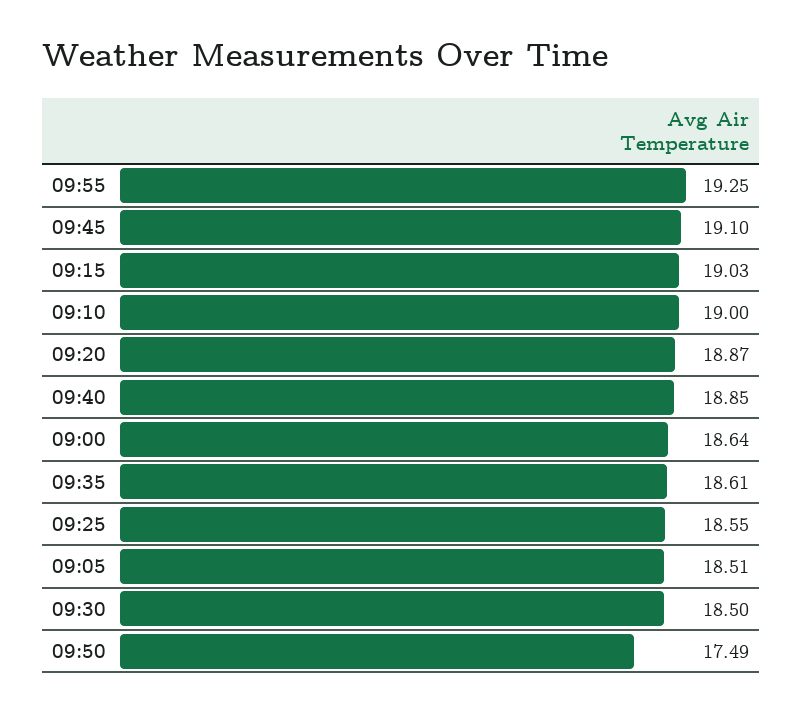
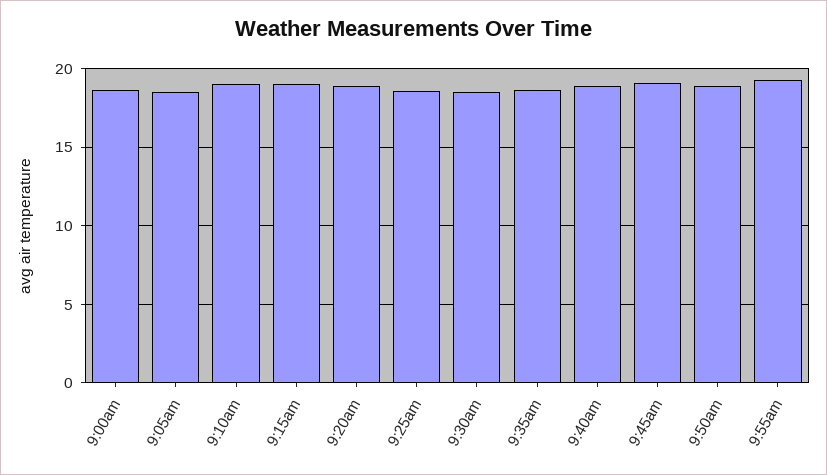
09:50: 17.49 -> 19

